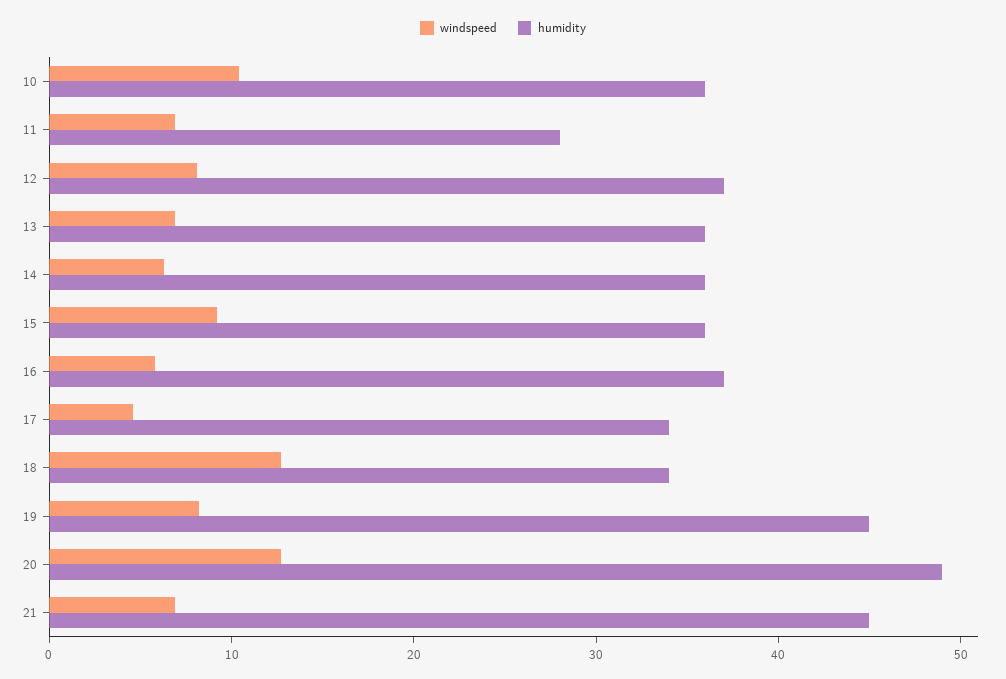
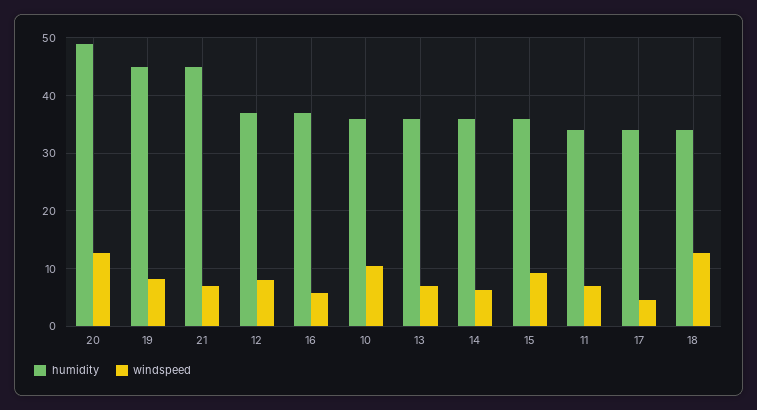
humidity, 11: 28 -> 34

